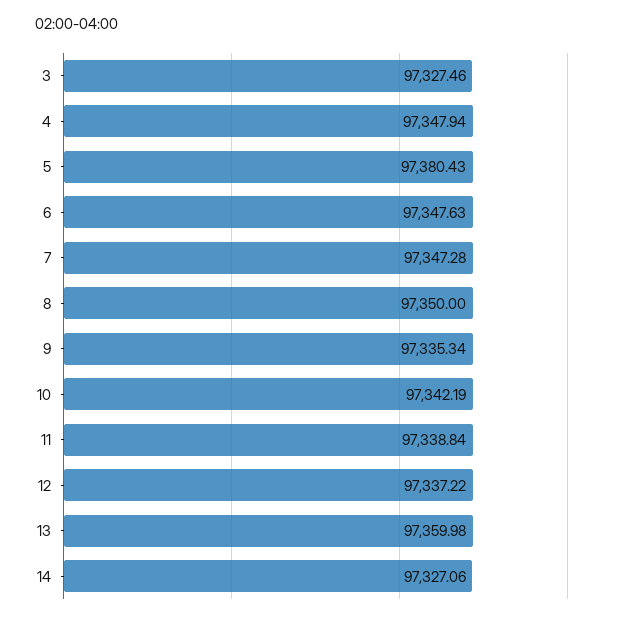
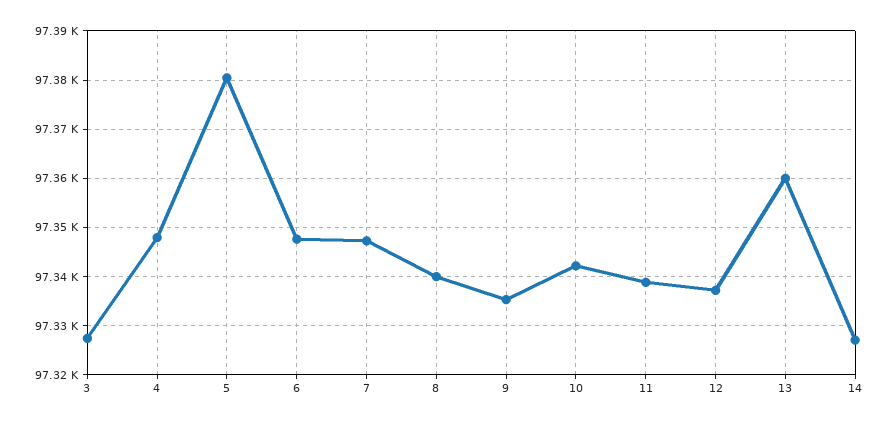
8: 97350 -> 97340

